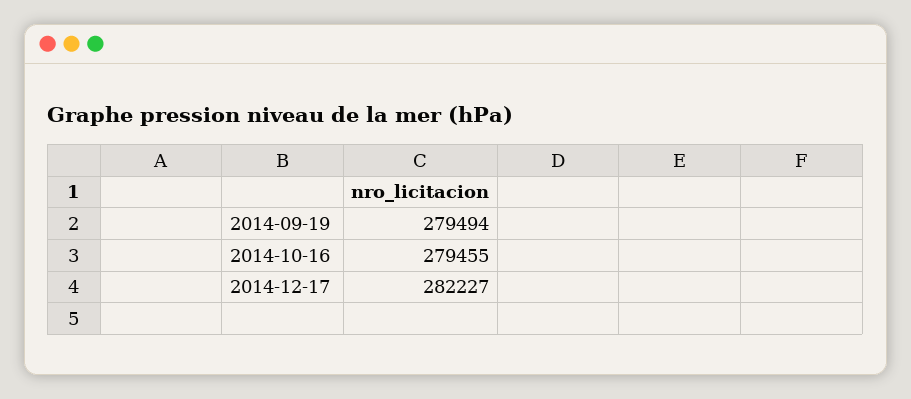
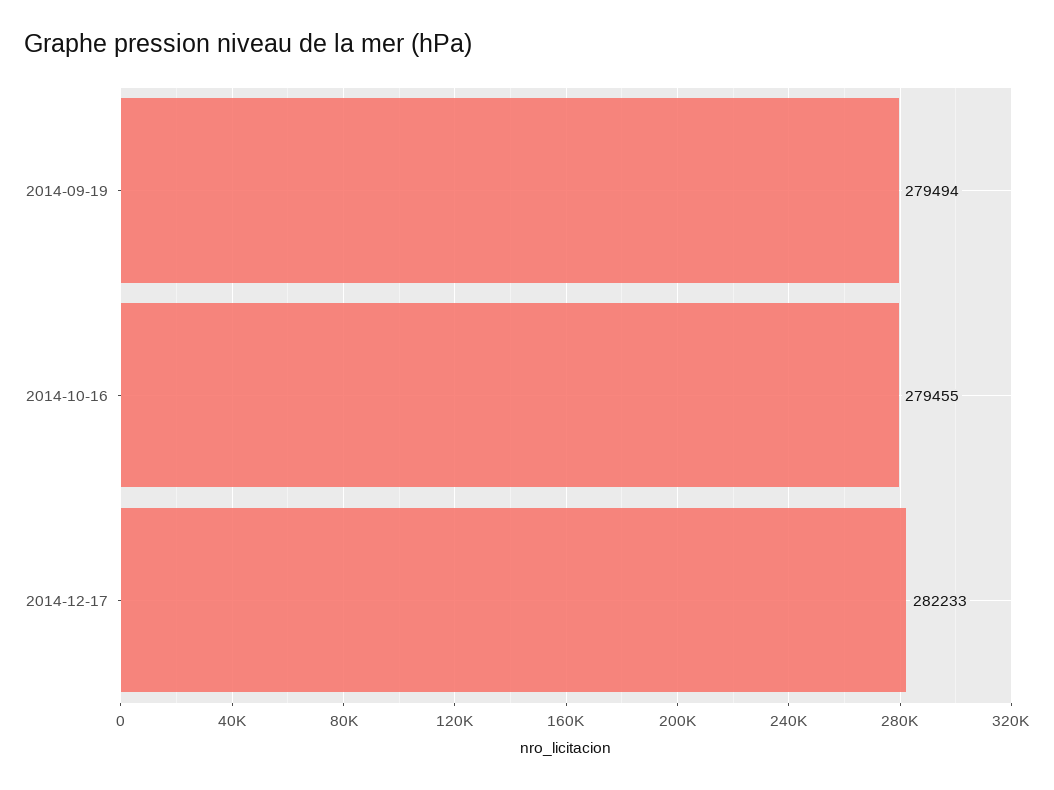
2014-12-17: 282227 -> 282233

